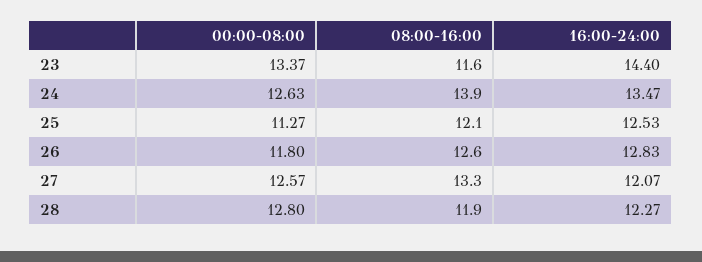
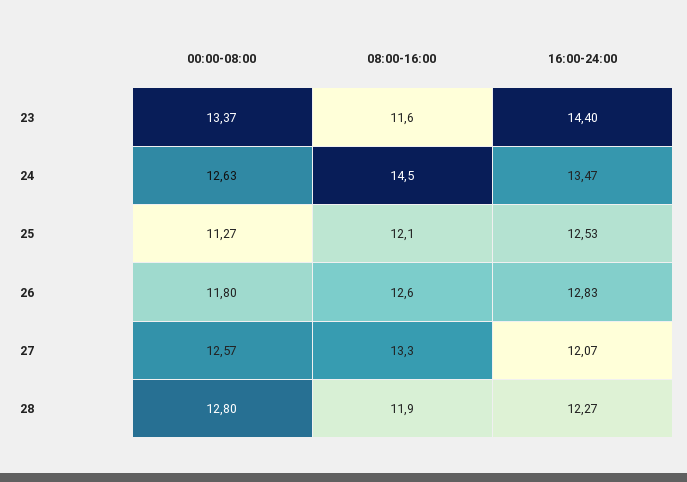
08:00-16:00, 24: 13.9 -> 14.5

